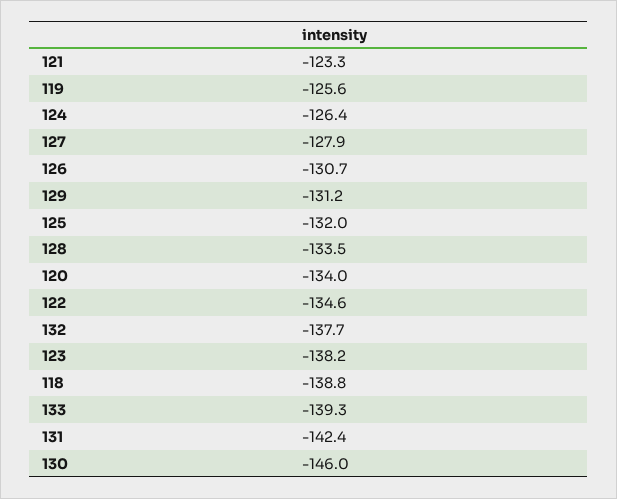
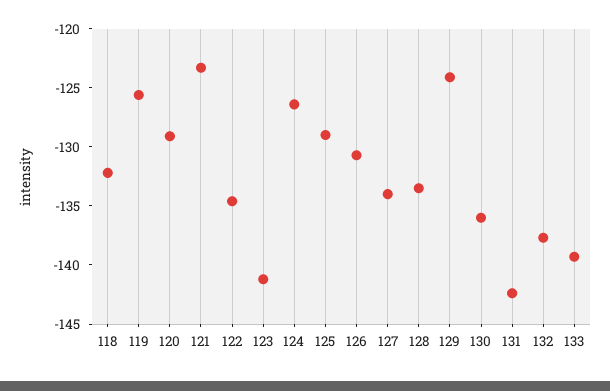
127: -127.9 -> -134
129: -131.2 -> -124
125: -132 -> -129
120: -134 -> -129
123: -138.2 -> -141
118: -138.8 -> -132
130: -146 -> -136

